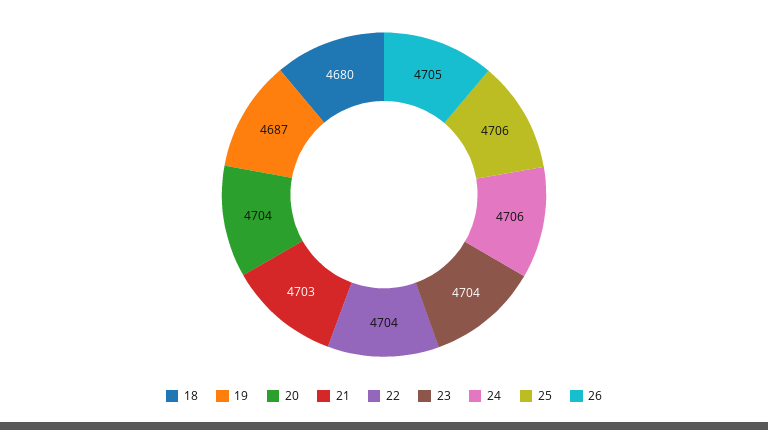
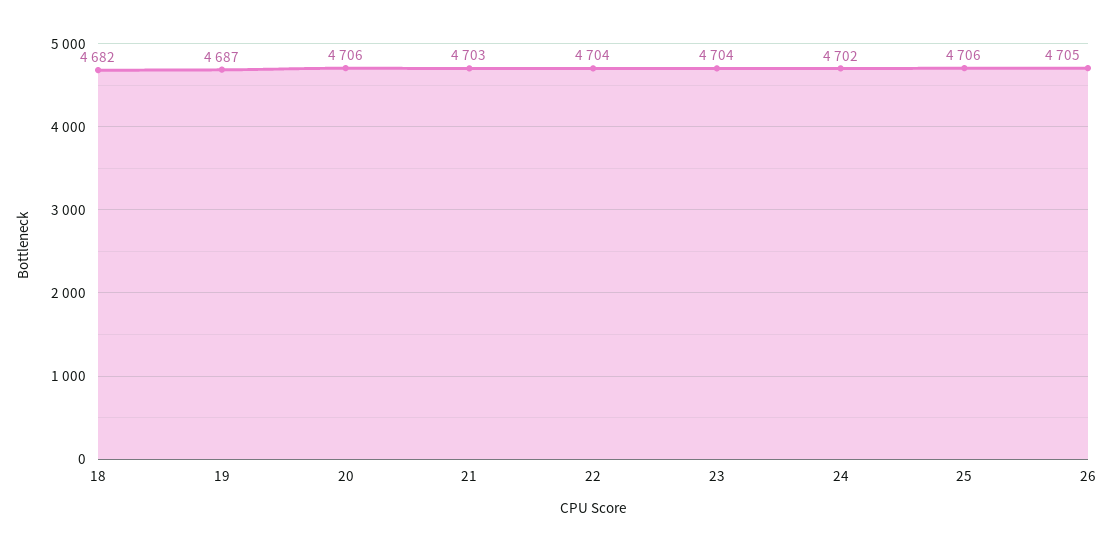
18: 4680 -> 4682
20: 4704 -> 4706
24: 4706 -> 4702

